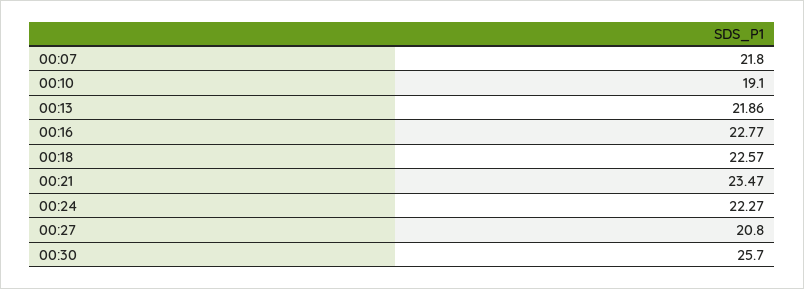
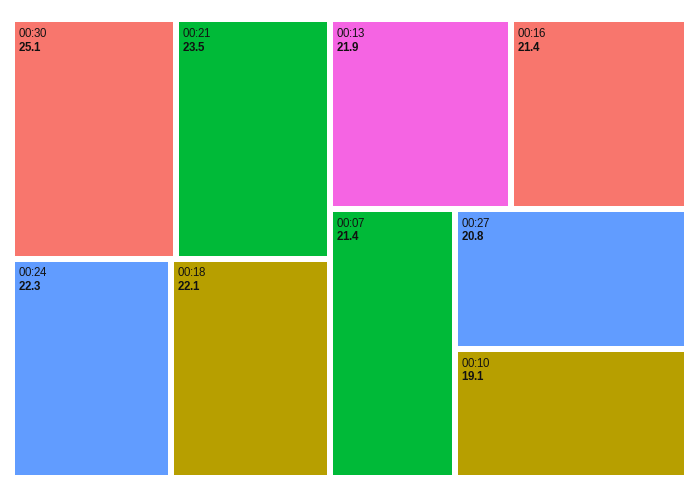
00:07: 21.8 -> 21.4
00:16: 22.77 -> 21.4
00:18: 22.57 -> 22.1
00:30: 25.7 -> 25.1

